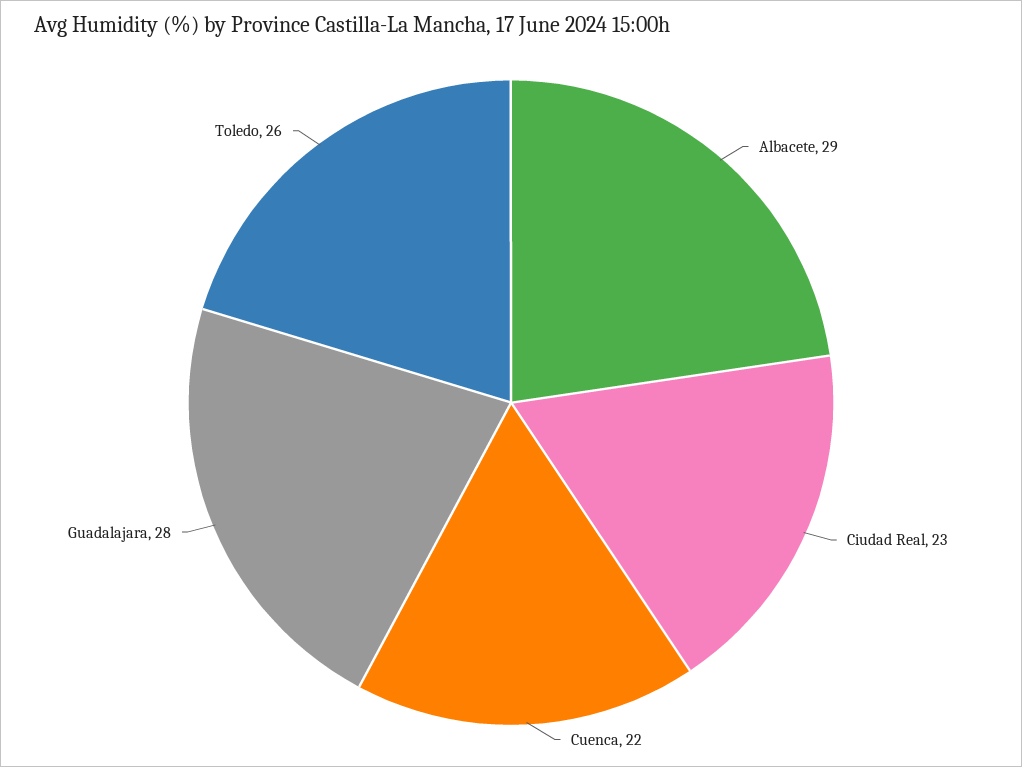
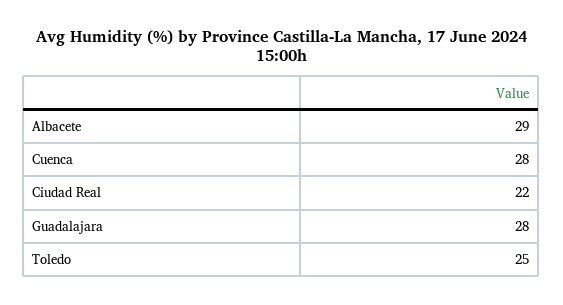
Ciudad Real: 23 -> 22
Cuenca: 22 -> 28
Toledo: 26 -> 25

